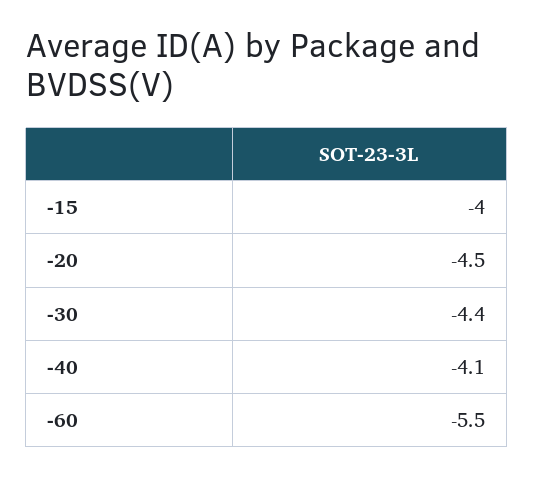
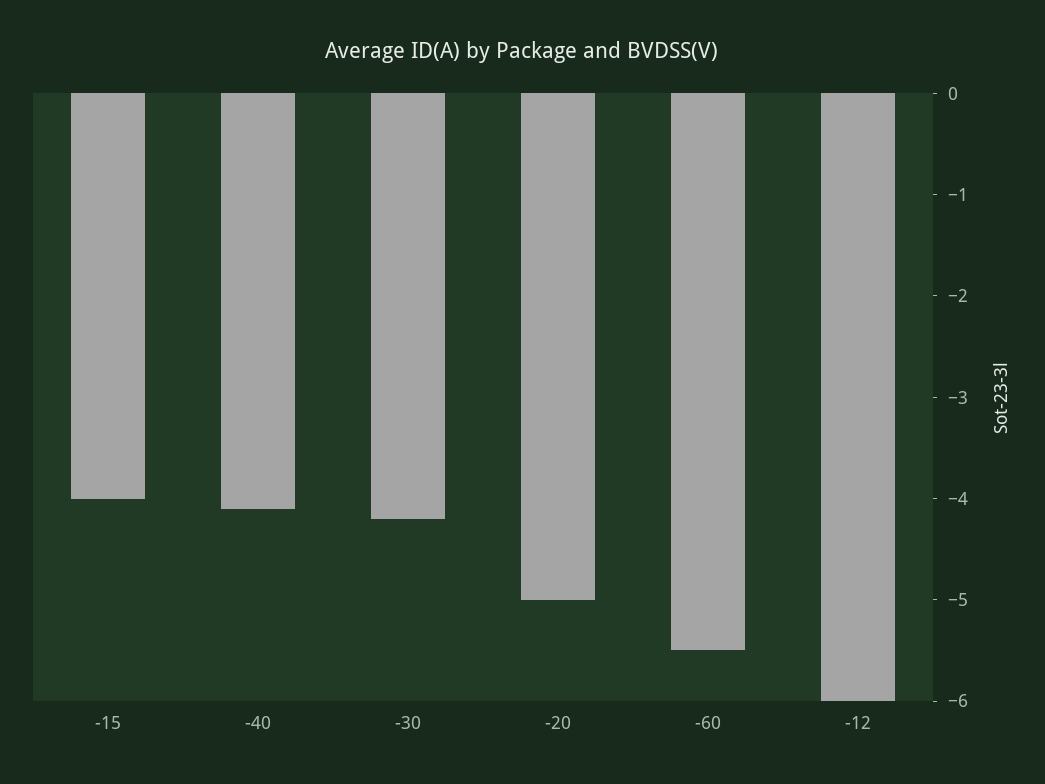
-20: -4.5 -> -5
-30: -4.4 -> -4.2
-12: none -> -6

